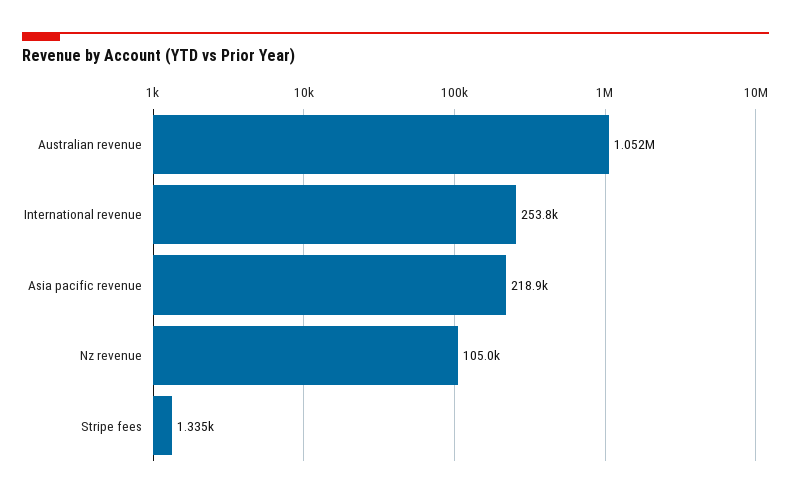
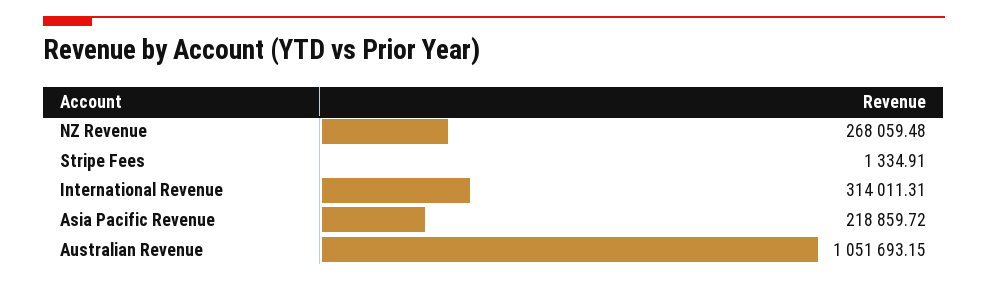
International revenue: 253800 -> 314011.31
Nz revenue: 105000 -> 268059.48

